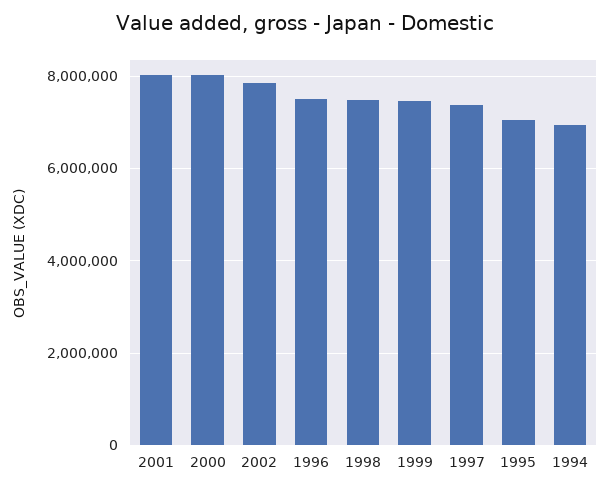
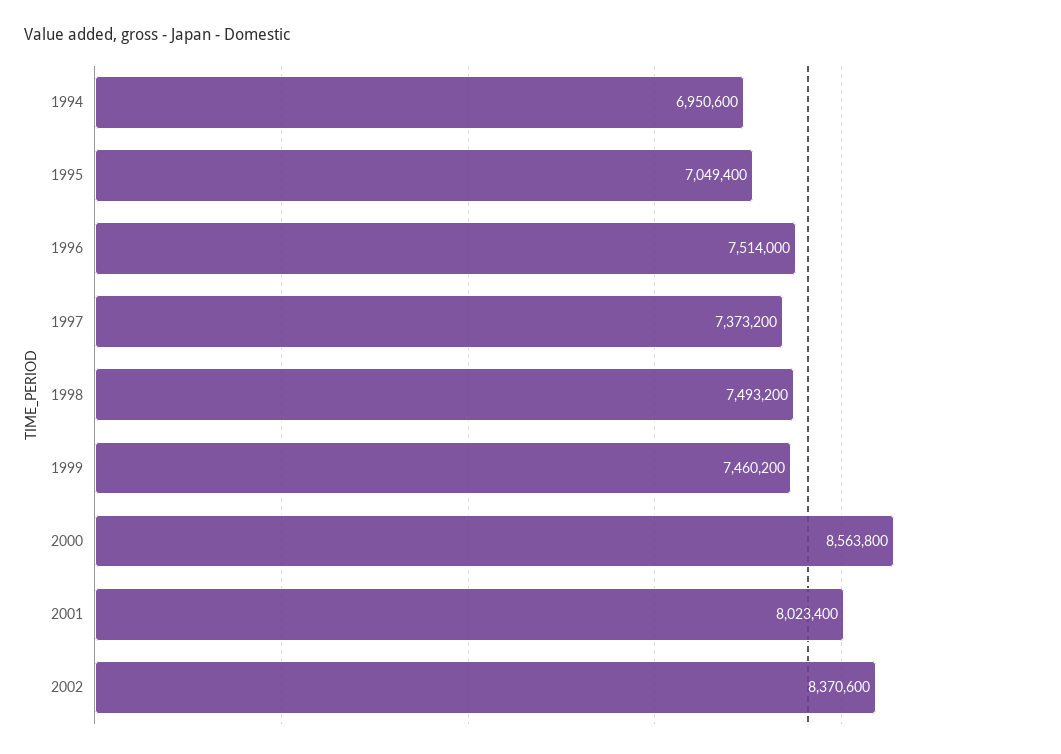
2000: 8000000 -> 8563800
2002: 7800000 -> 8370600

